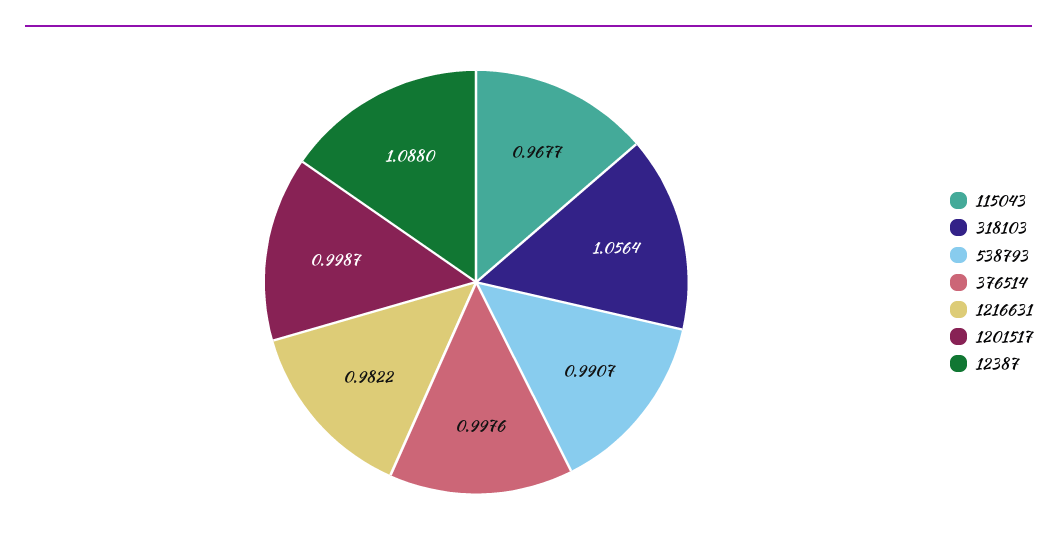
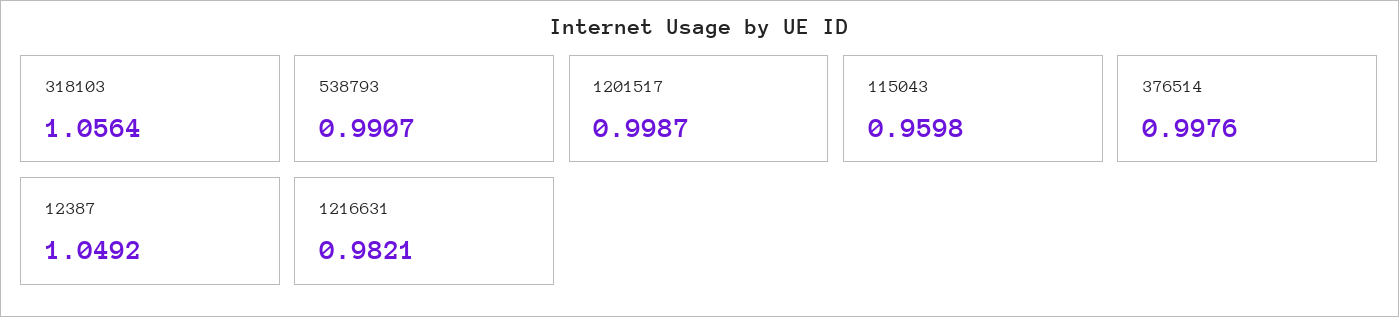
115043: 0.9677 -> 0.9598
1216631: 0.9822 -> 0.9821
12387: 1.088 -> 1.0492

